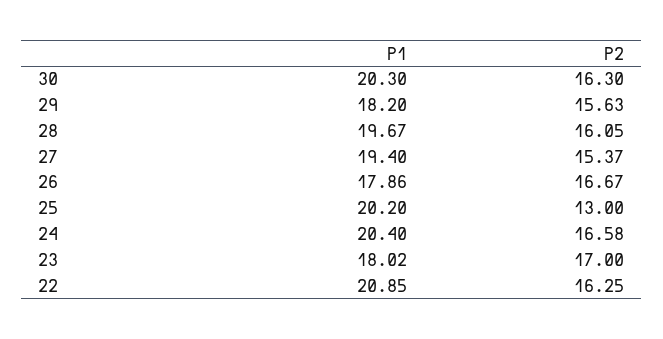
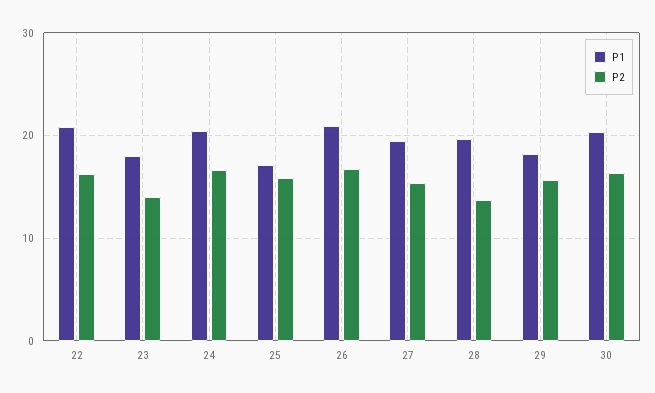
P2, 28: 16.05 -> 14
P1, 26: 17.86 -> 21
P1, 25: 20.2 -> 17
P2, 25: 13 -> 16
P2, 23: 17 -> 14

